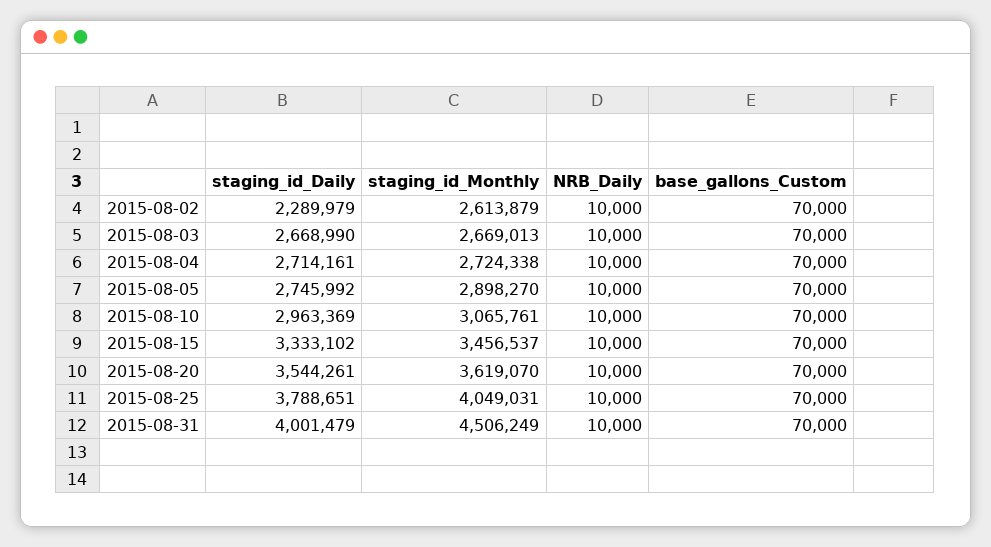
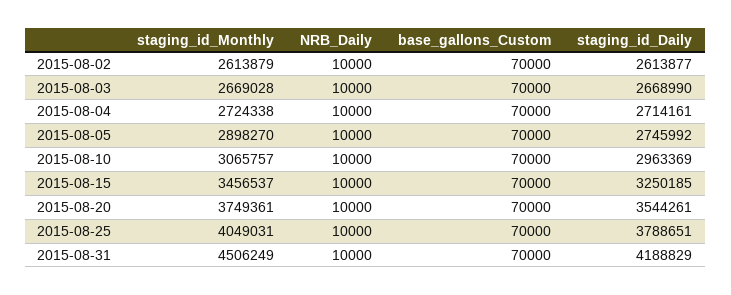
staging_id_Daily, 2015-08-02: 2289979 -> 2613877
staging_id_Monthly, 2015-08-03: 2669013 -> 2669028
staging_id_Monthly, 2015-08-10: 3065761 -> 3065757
staging_id_Daily, 2015-08-15: 3333102 -> 3250185
staging_id_Monthly, 2015-08-20: 3619070 -> 3749361
staging_id_Daily, 2015-08-31: 4001479 -> 4188829

